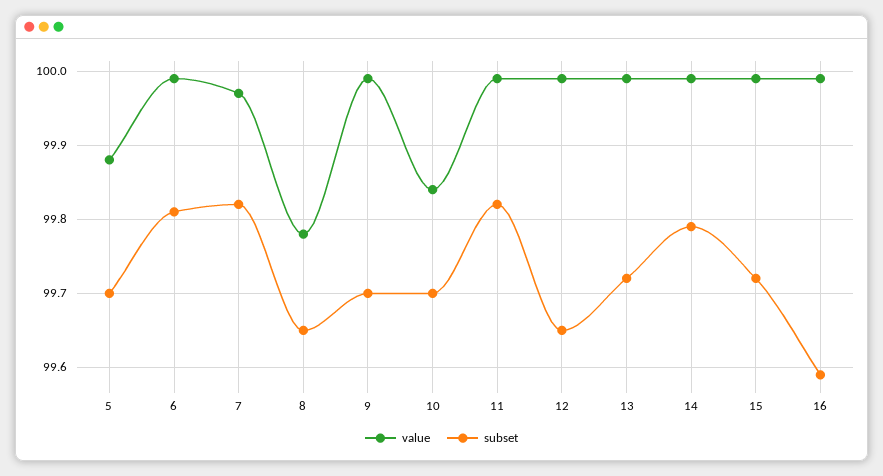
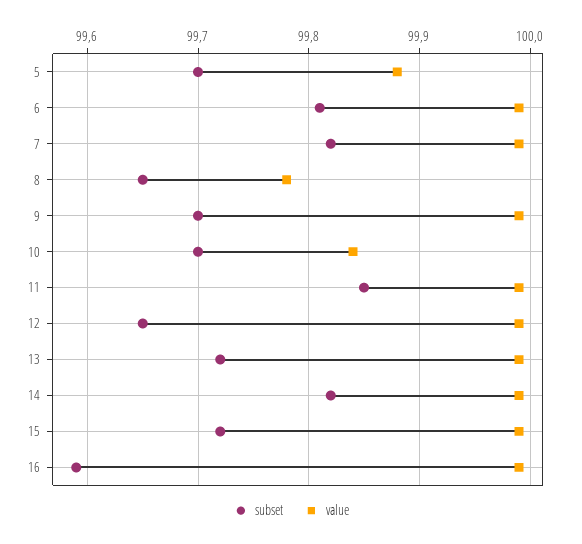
value, 7: 99.97 -> 99.99
subset, 11: 99.82 -> 99.85
subset, 14: 99.79 -> 99.82

